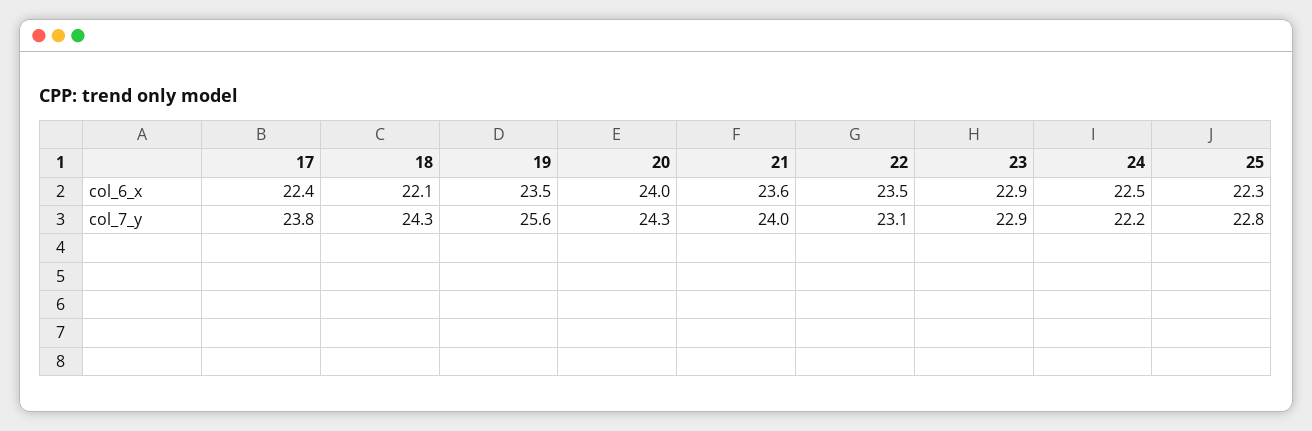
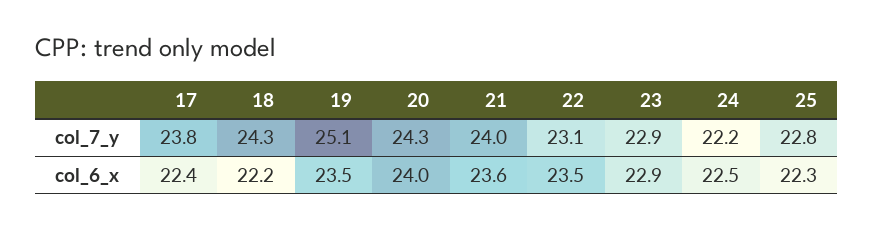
18, col_6_x: 22.1 -> 22.2
19, col_7_y: 25.6 -> 25.1

